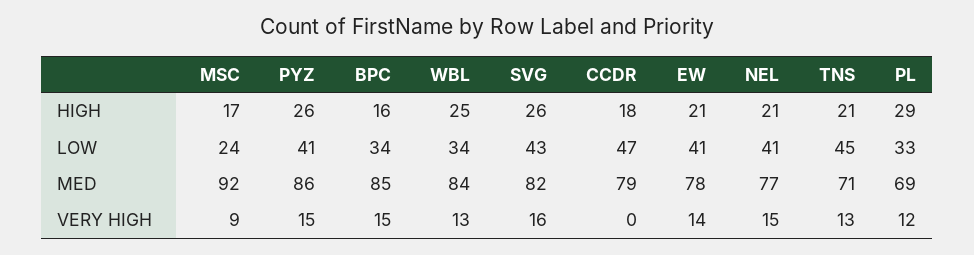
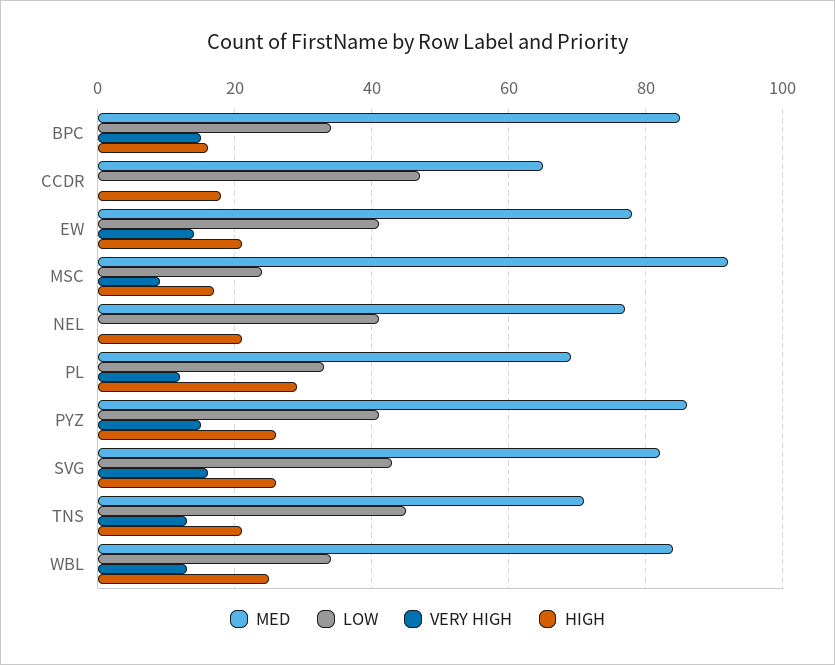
MED, CCDR: 79 -> 65
VERY HIGH, NEL: 15 -> 0

